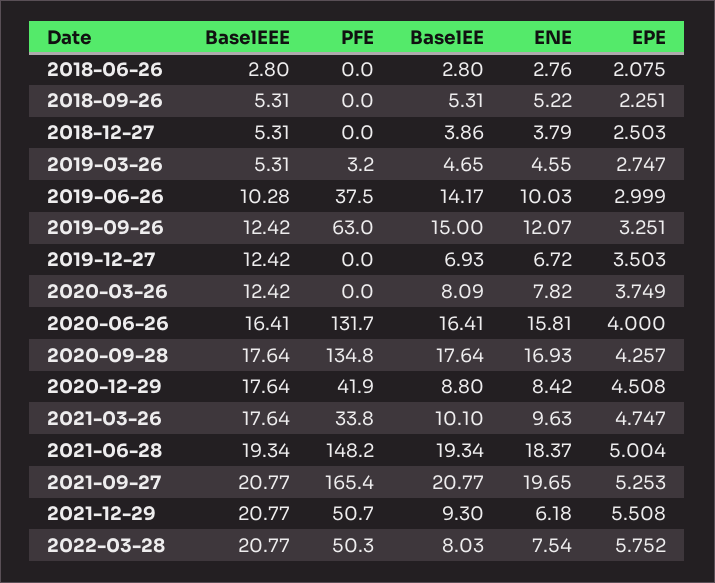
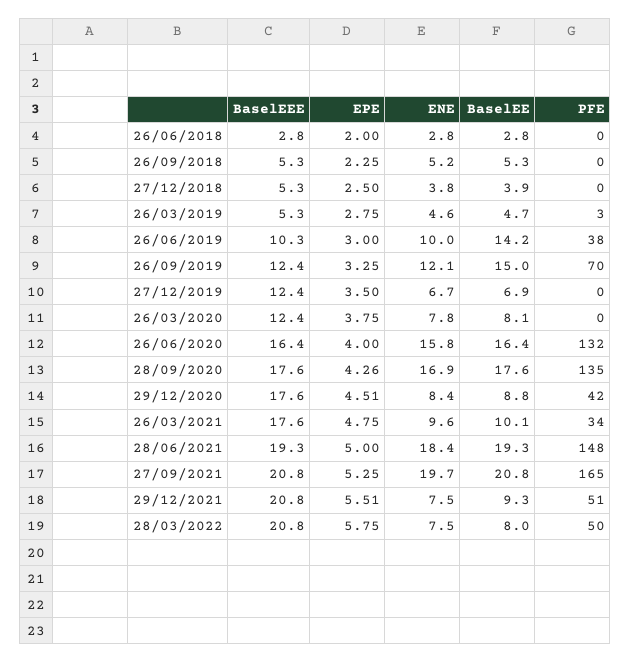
EPE, 2018-06-26: 2.075 -> 2
PFE, 2019-09-26: 63 -> 70
ENE, 2021-12-29: 6.18 -> 7.5

